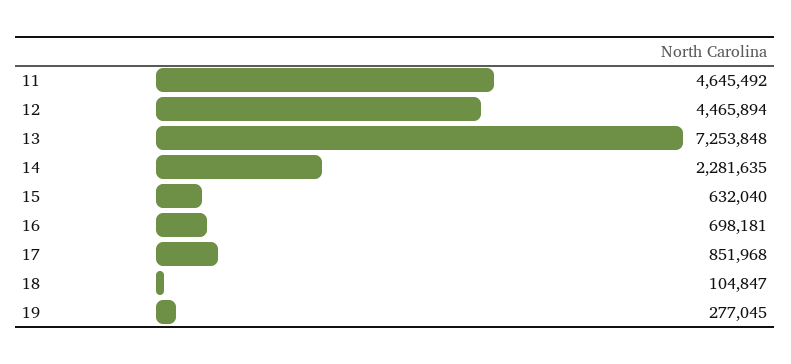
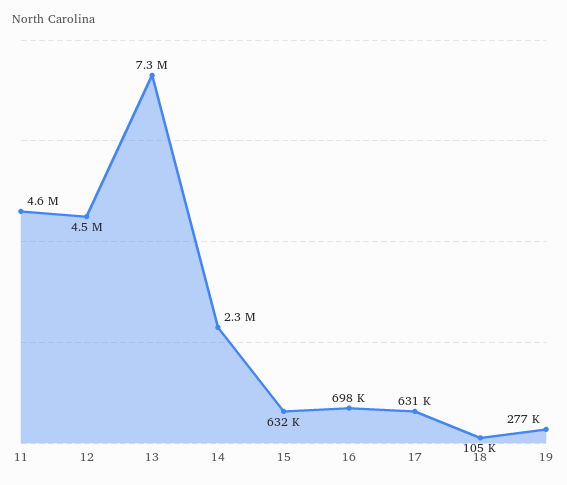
17: 851968 -> 631000

